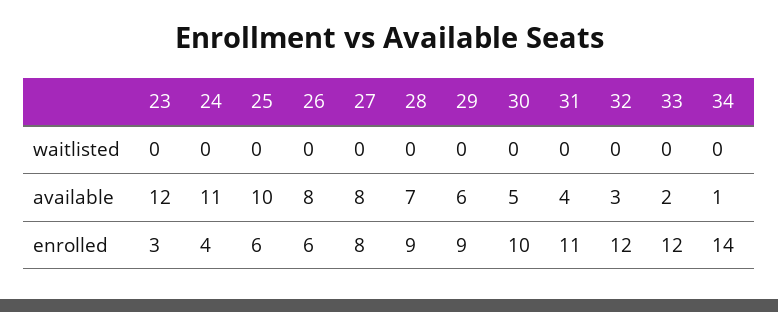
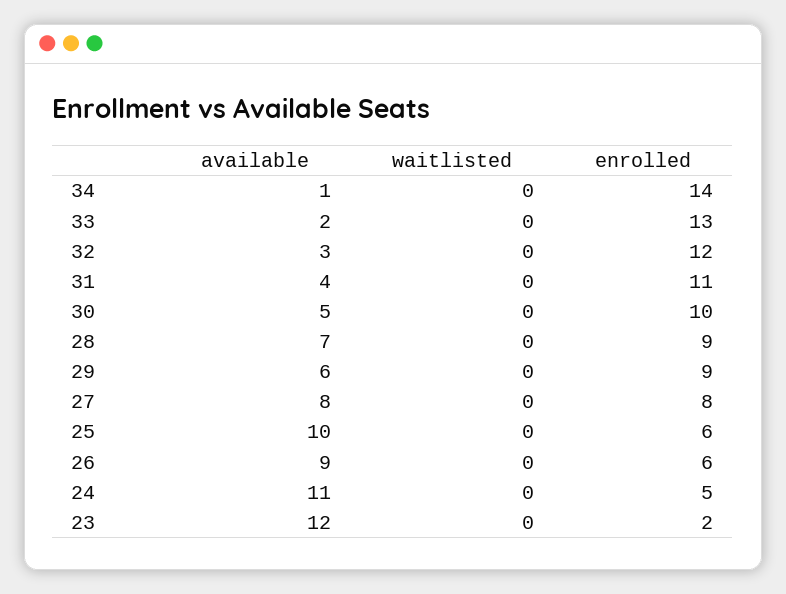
26, available: 8 -> 9
23, enrolled: 3 -> 2
24, enrolled: 4 -> 5
33, enrolled: 12 -> 13

